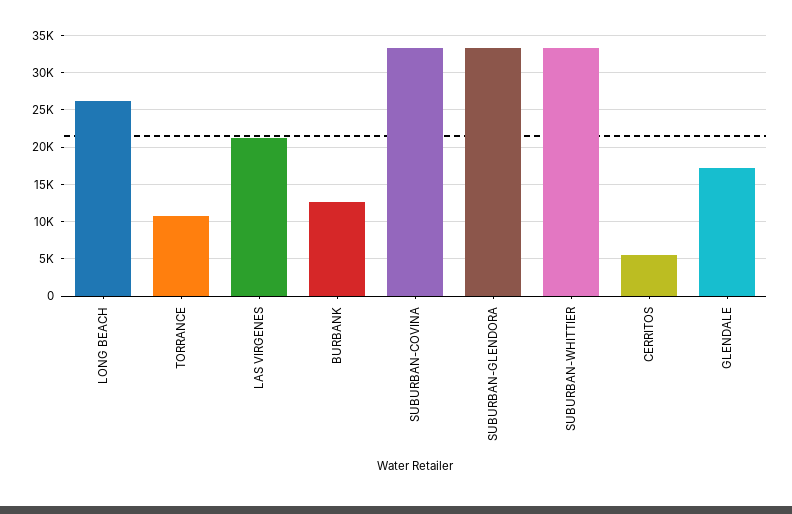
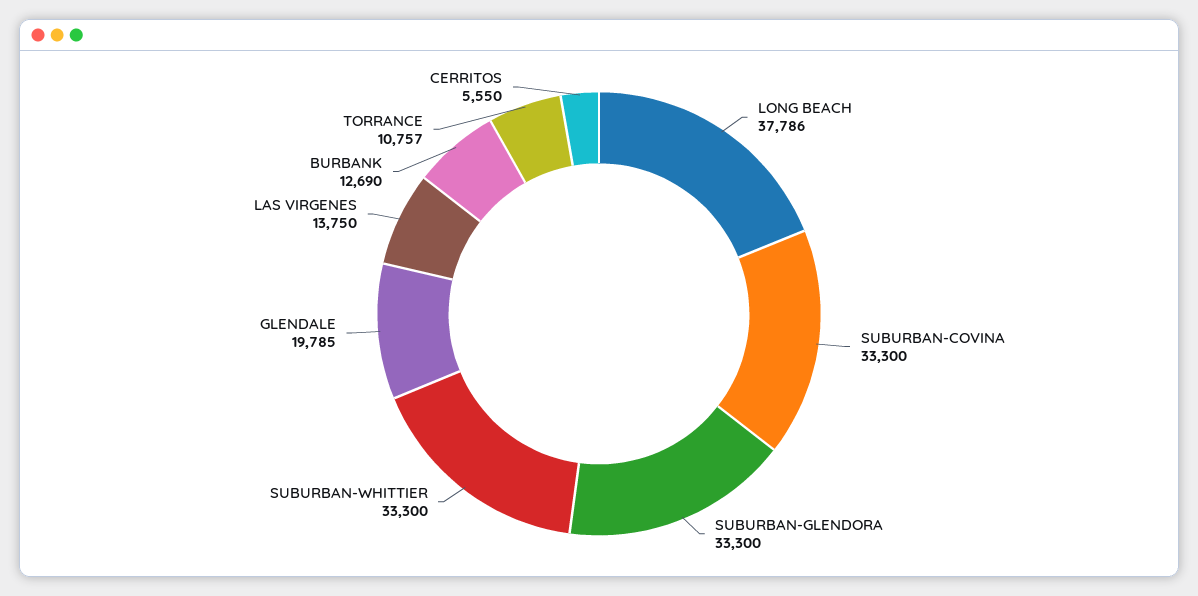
LONG BEACH: 26000 -> 37786
LAS VIRGENES: 21000 -> 13750
GLENDALE: 17000 -> 19785

